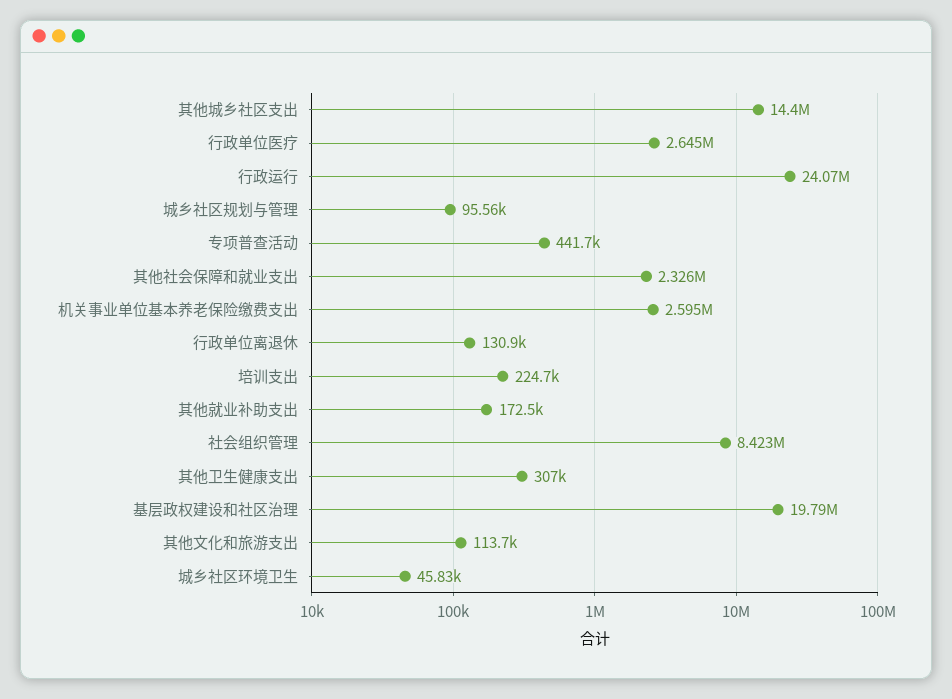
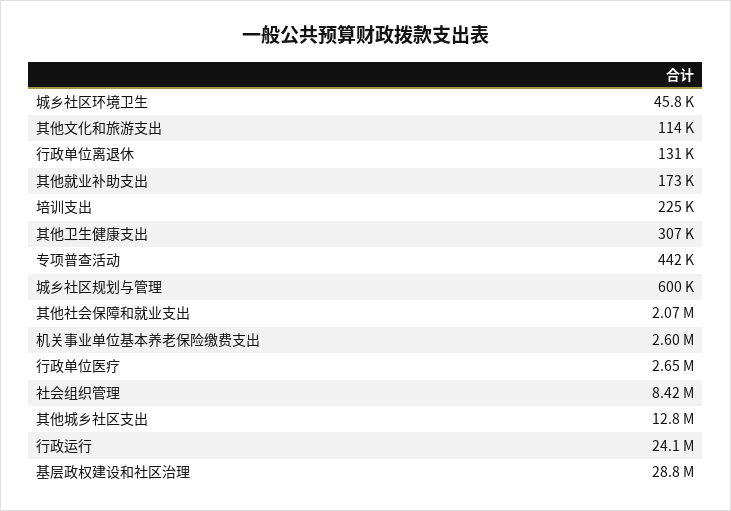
其他城乡社区支出: 14400000 -> 12800000
城乡社区规划与管理: 95560 -> 600000
其他社会保障和就业支出: 2326000 -> 2070000
基层政权建设和社区治理: 19790000 -> 28800000

